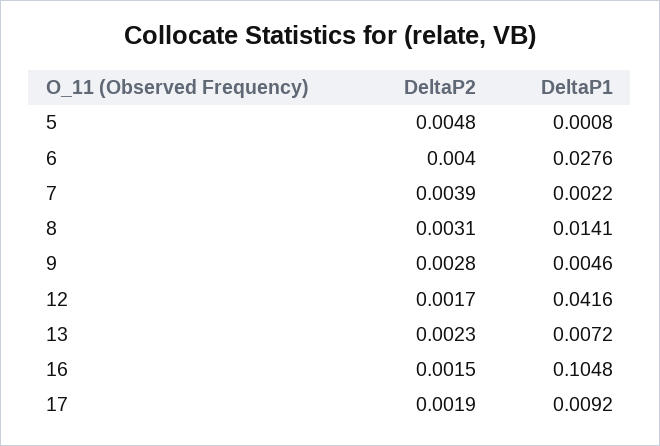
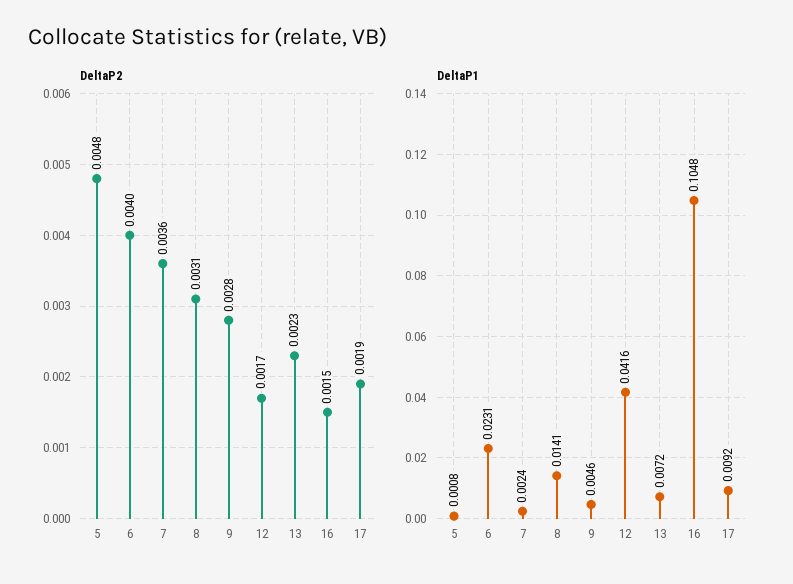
DeltaP1, 6: 0.0276 -> 0.0231
DeltaP2, 7: 0.0039 -> 0.0036
DeltaP1, 7: 0.0022 -> 0.0024

